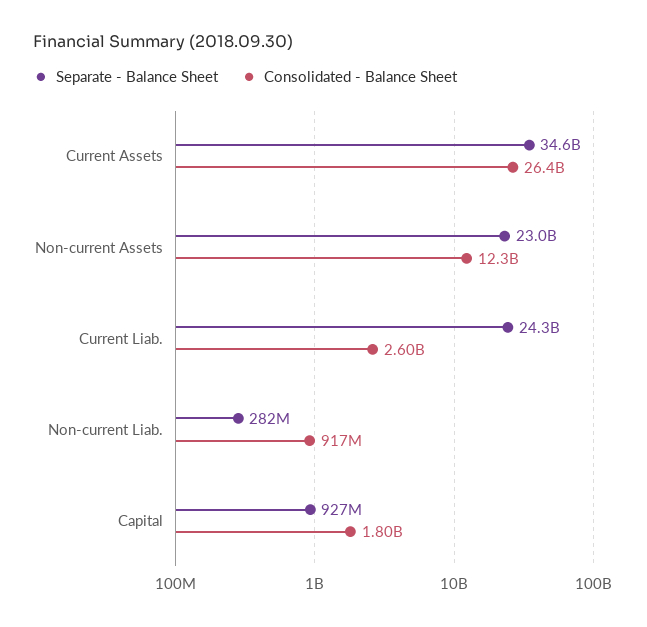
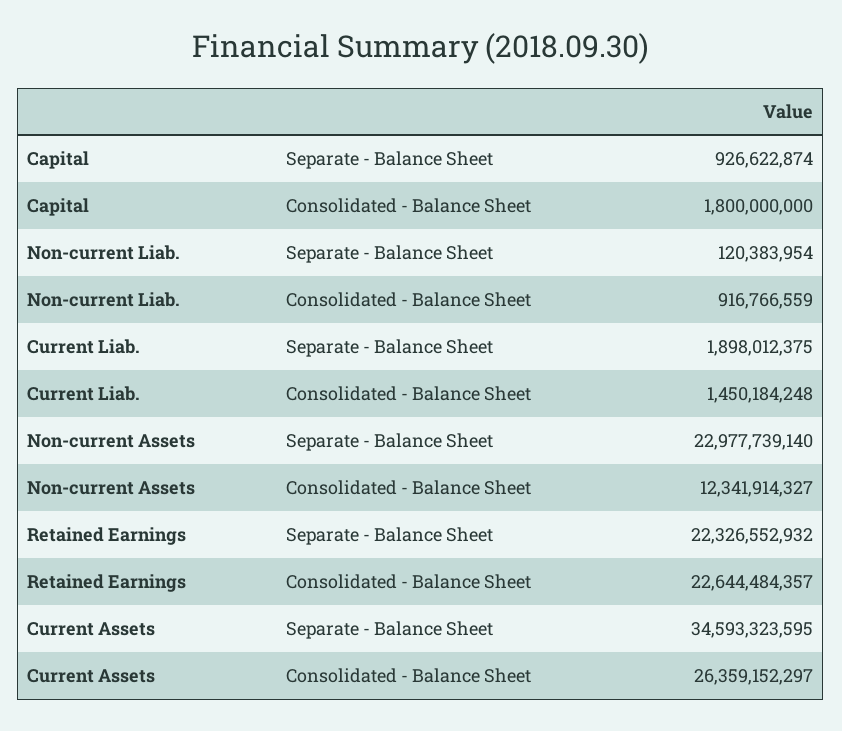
Separate - Balance Sheet, Current Liab.: 24300000000 -> 1898012375
Consolidated - Balance Sheet, Current Liab.: 2600000000 -> 1450184248
Separate - Balance Sheet, Non-current Liab.: 282000000 -> 120383954
Separate - Balance Sheet, Retained Earnings: none -> 22326552932
Consolidated - Balance Sheet, Retained Earnings: none -> 22644484357

